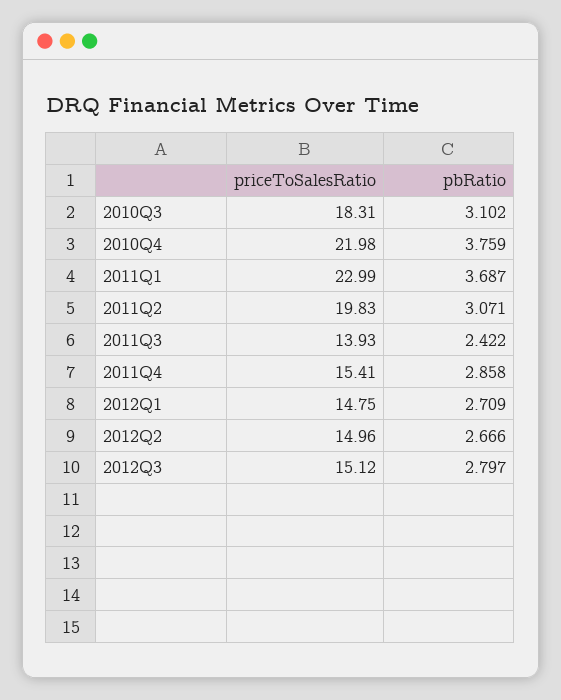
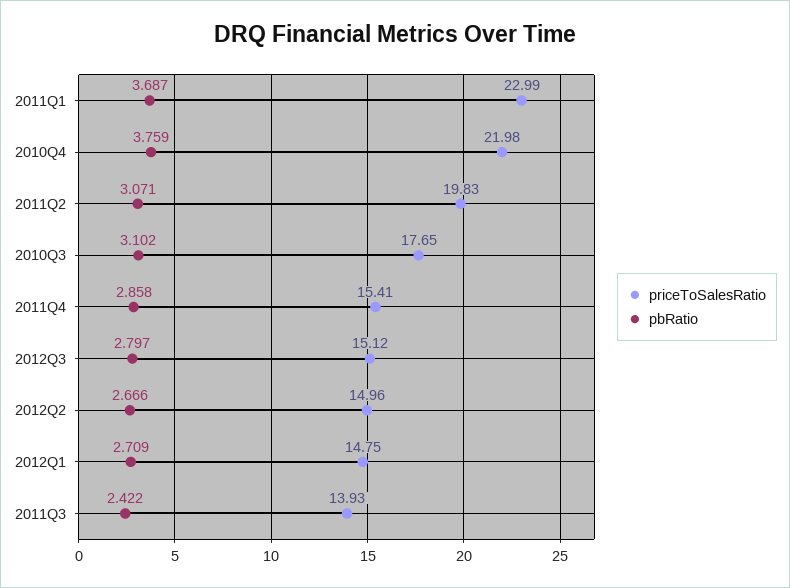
priceToSalesRatio, 2010Q3: 18.31 -> 17.65

